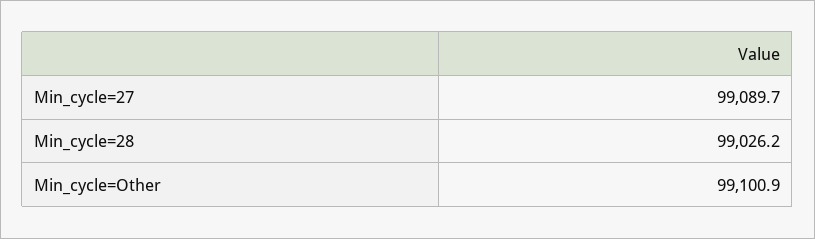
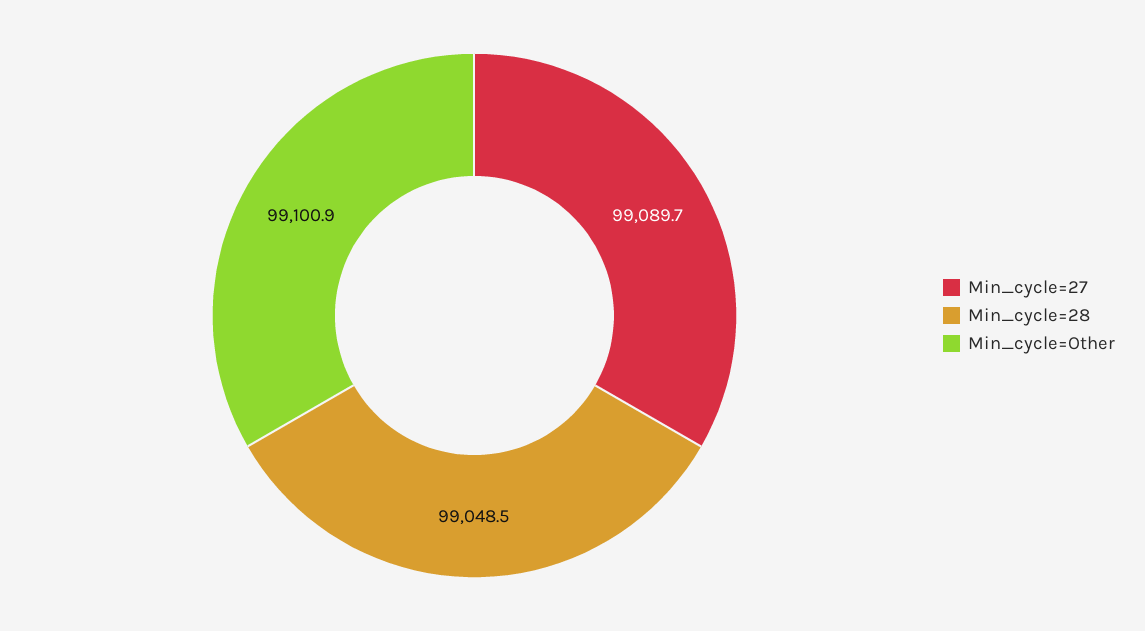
Min_cycle=28: 99026.2 -> 99048.5

